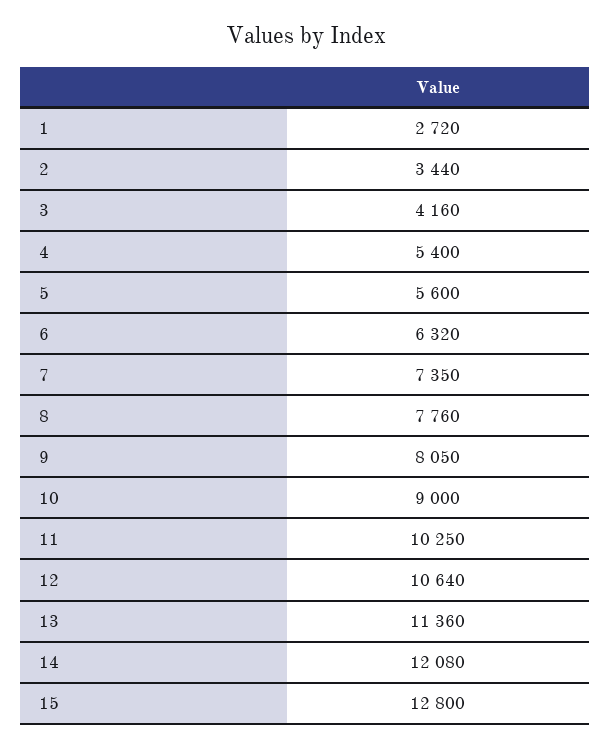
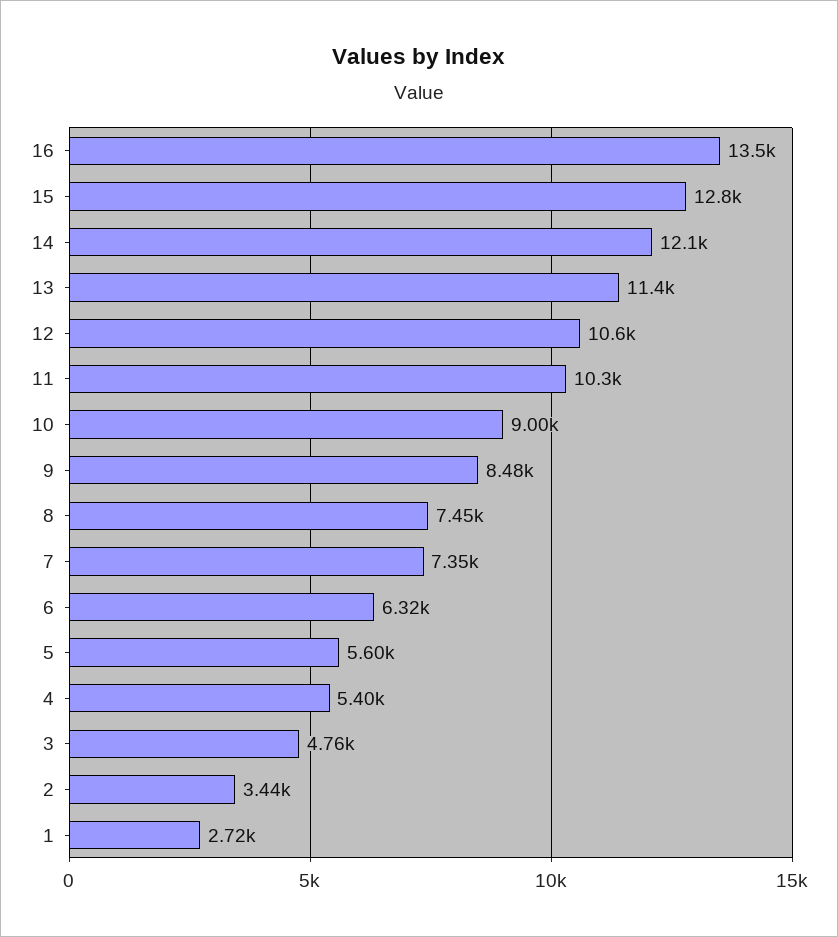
3: 4160 -> 4760
8: 7760 -> 7450
9: 8050 -> 8480
16: none -> 13500

